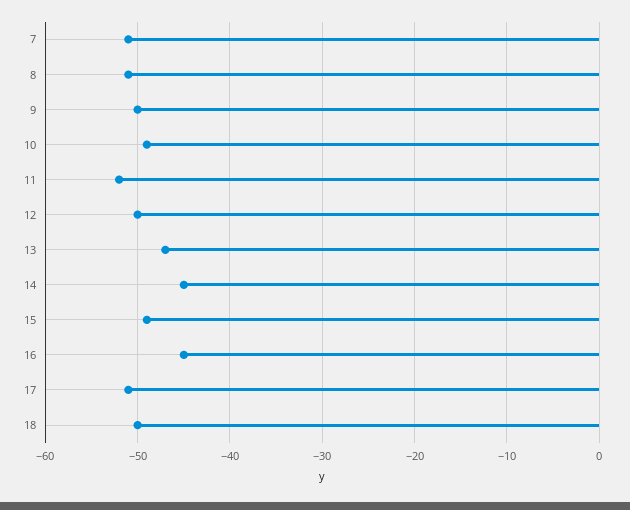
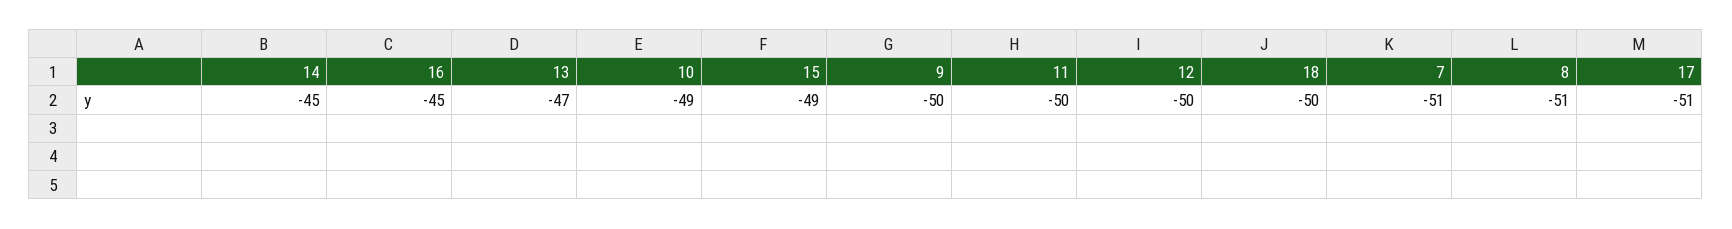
11: -52 -> -50

